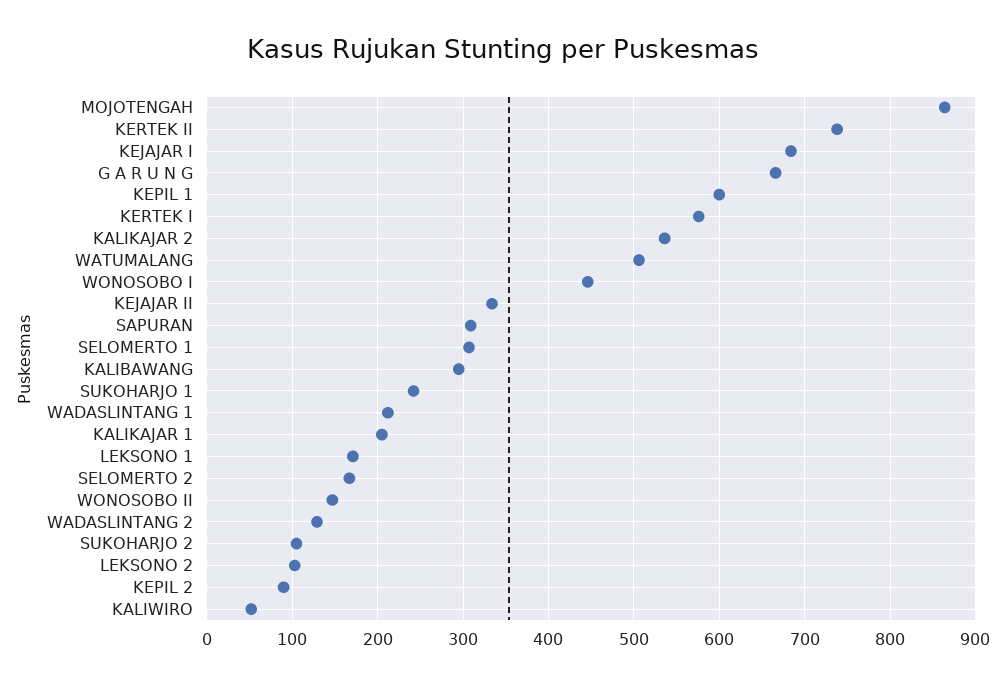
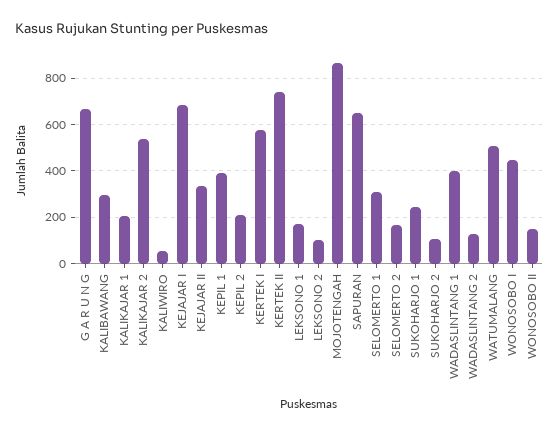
KEPIL 1: 600 -> 400
SAPURAN: 310 -> 650
WADASLINTANG 1: 210 -> 400
KEPIL 2: 90 -> 200

